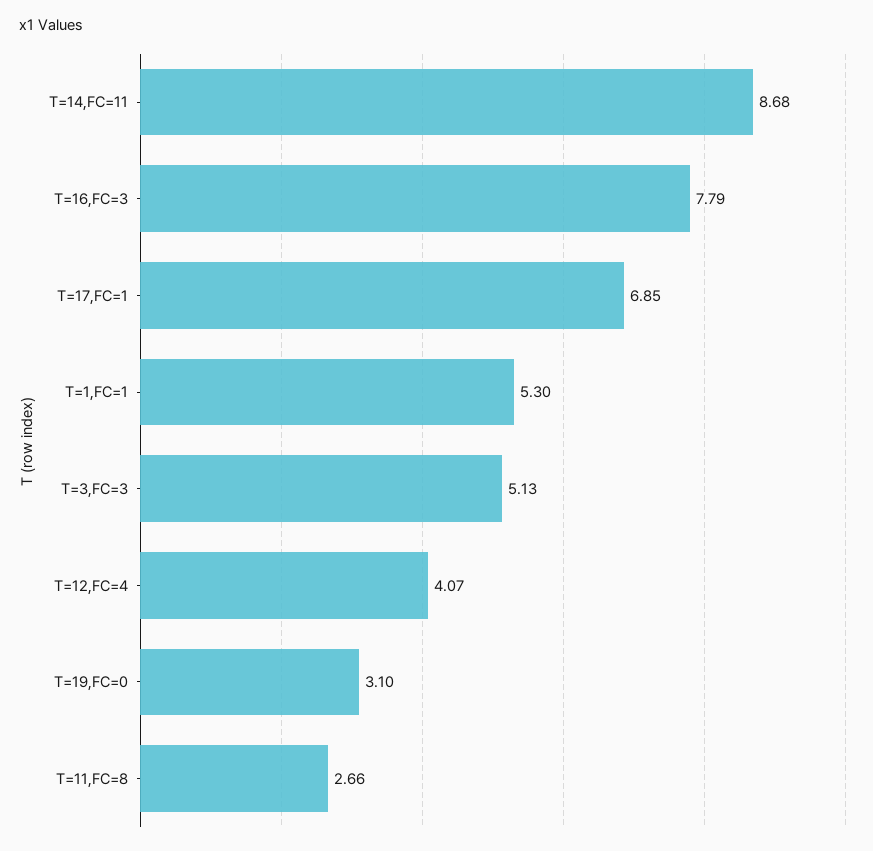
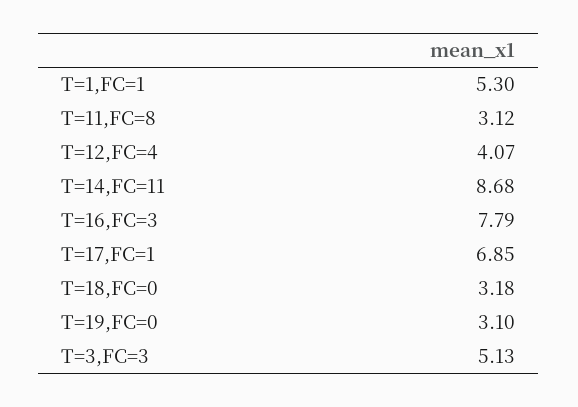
T=11,FC=8: 2.66 -> 3.12
T=18,FC=0: none -> 3.18

